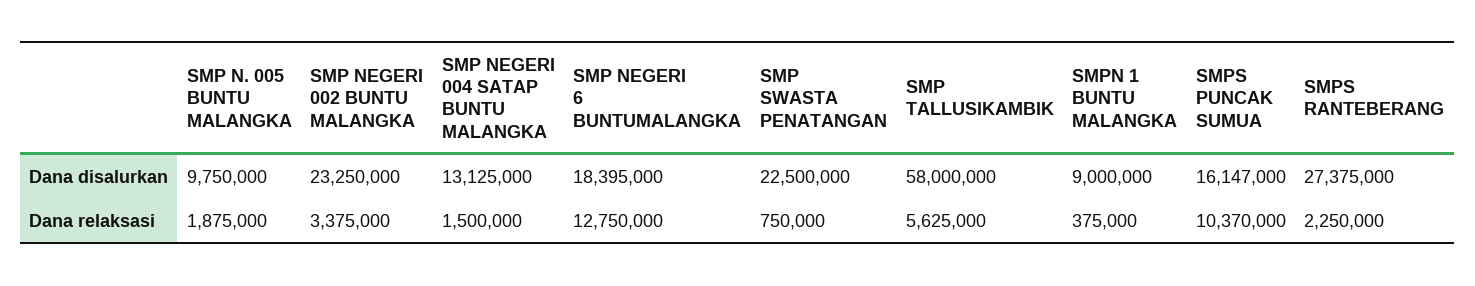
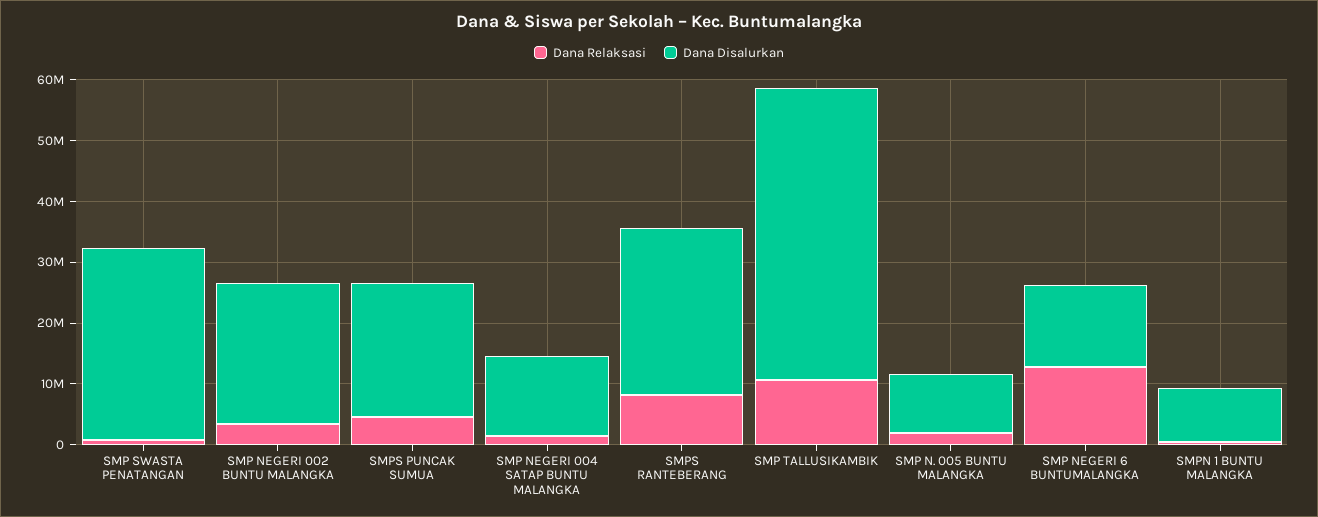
Dana disalurkan, SMP NEGERI 6 BUNTUMALANGKA: 18395000 -> 14000000
Dana disalurkan, SMP SWASTA PENATANGAN: 22500000 -> 32000000
Dana disalurkan, SMP TALLUSIKAMBIK: 58000000 -> 48000000
Dana disalurkan, SMPS PUNCAK SUMUA: 16147000 -> 22000000
Dana relaksasi, SMP TALLUSIKAMBIK: 5625000 -> 10000000
Dana relaksasi, SMPS PUNCAK SUMUA: 10370000 -> 4000000
Dana relaksasi, SMPS RANTEBERANG: 2250000 -> 8000000

